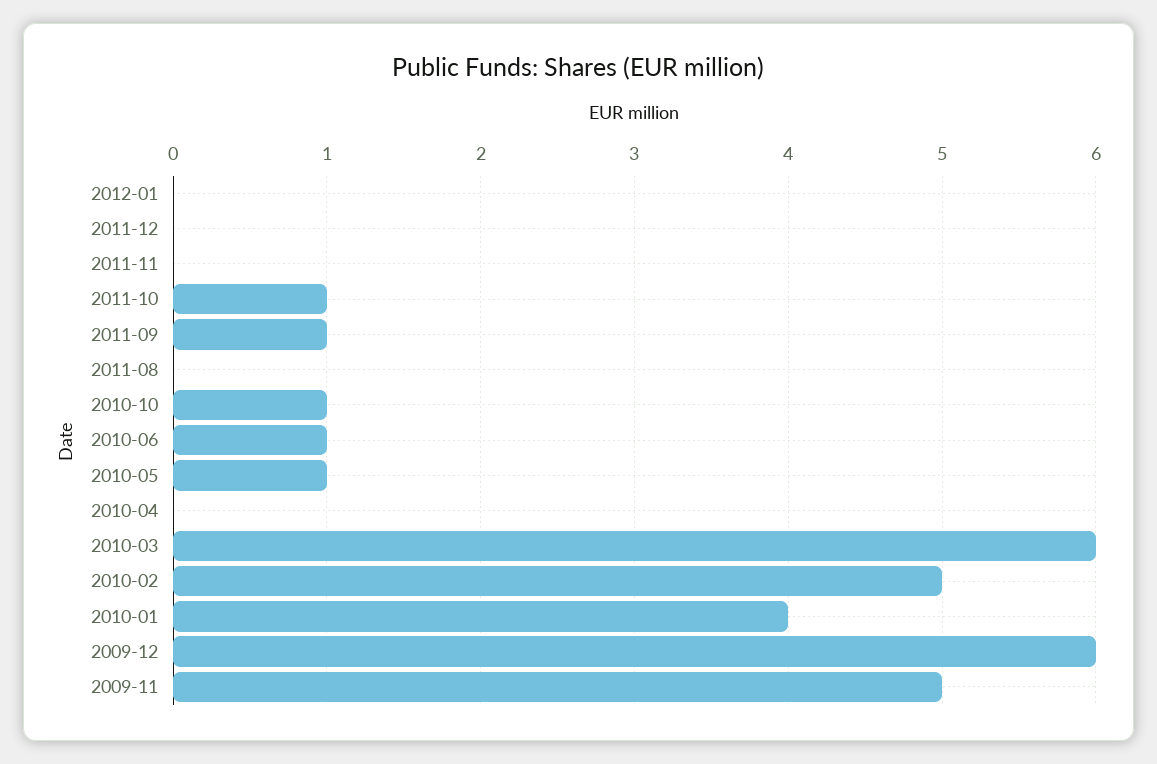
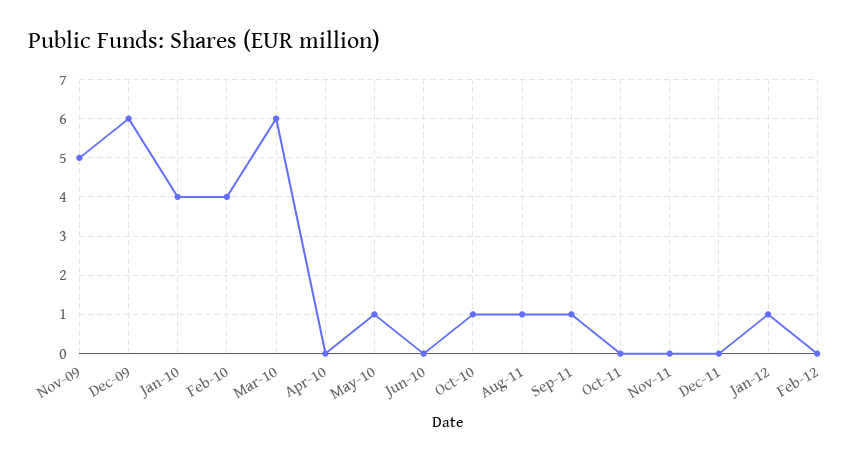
2012-01: 0 -> 1
2011-10: 1 -> 0
2011-08: 0 -> 1
2010-06: 1 -> 0
2010-02: 5 -> 4
Feb-12: none -> 0

